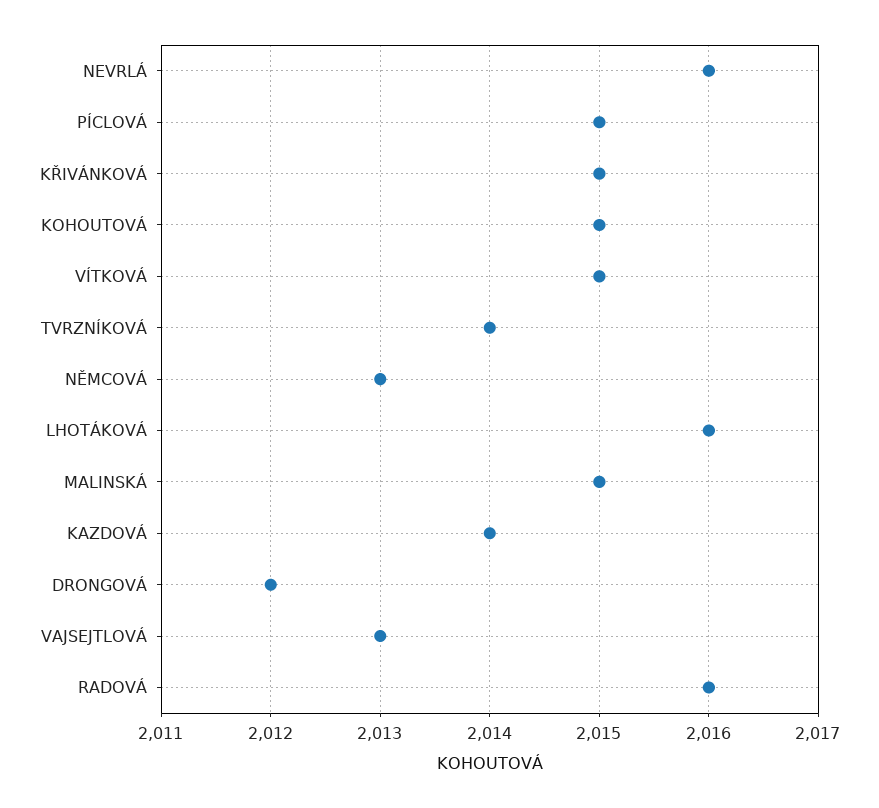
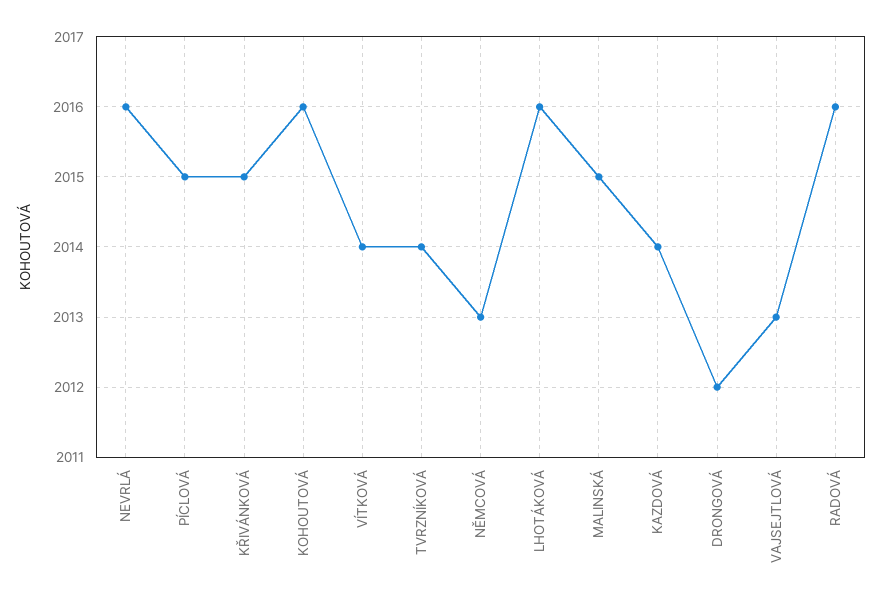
KOHOUTOVÁ: 2015 -> 2016
VÍTKOVÁ: 2015 -> 2014

